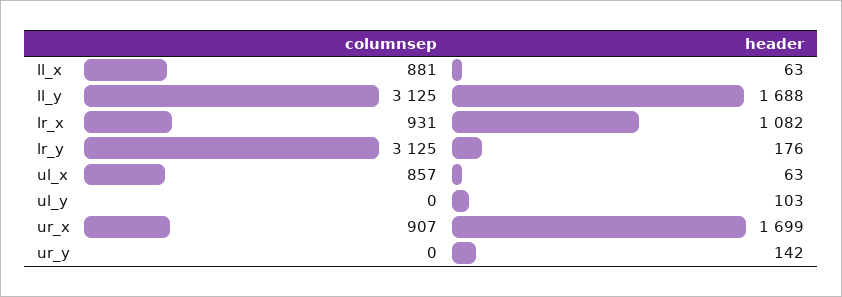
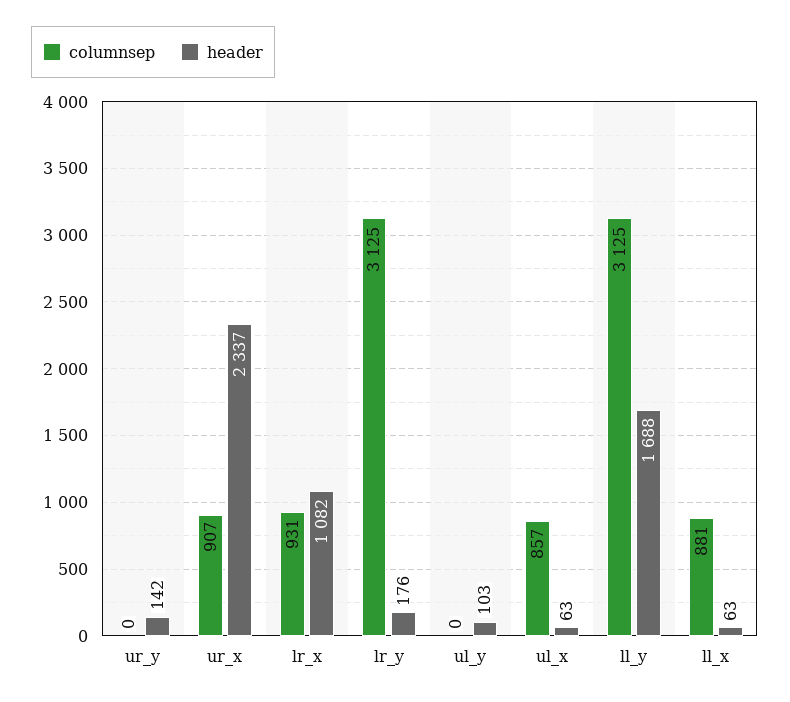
header, ur_x: 1699 -> 2337

